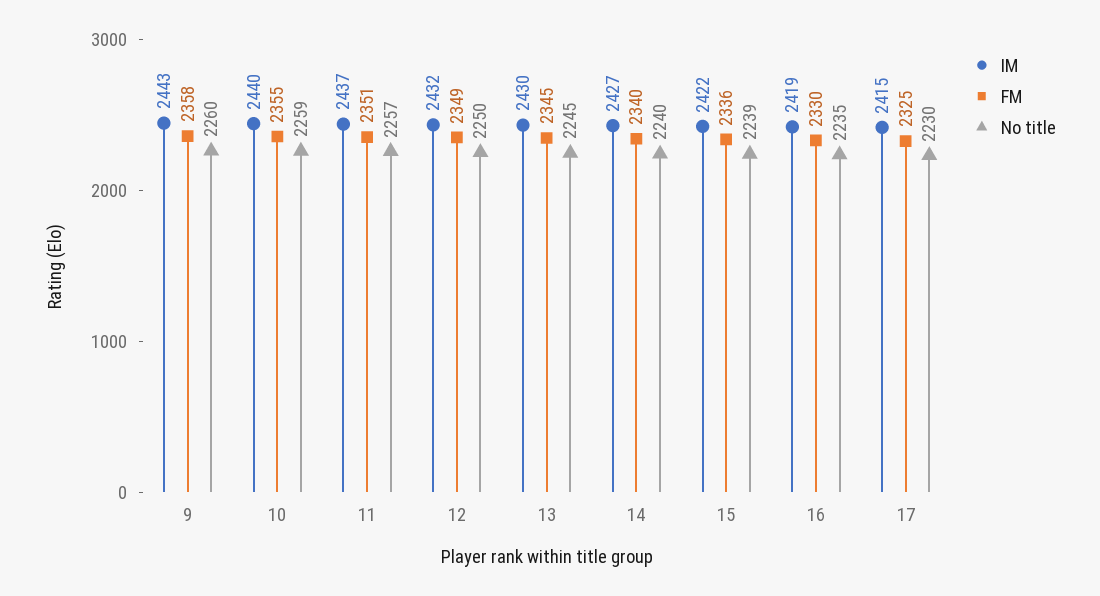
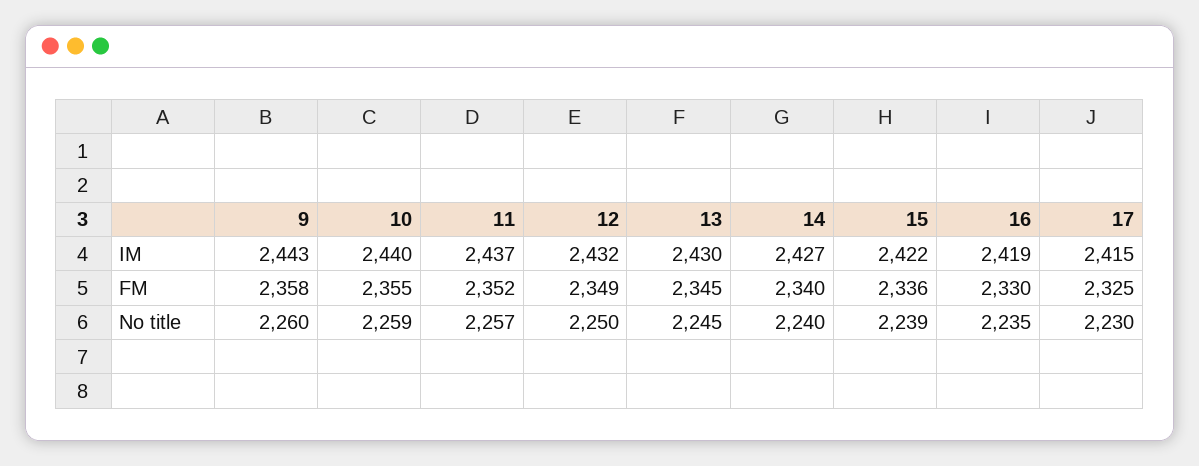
FM, 11: 2351 -> 2352

